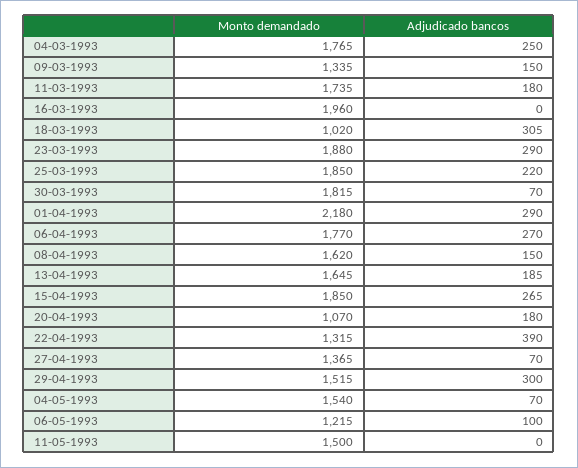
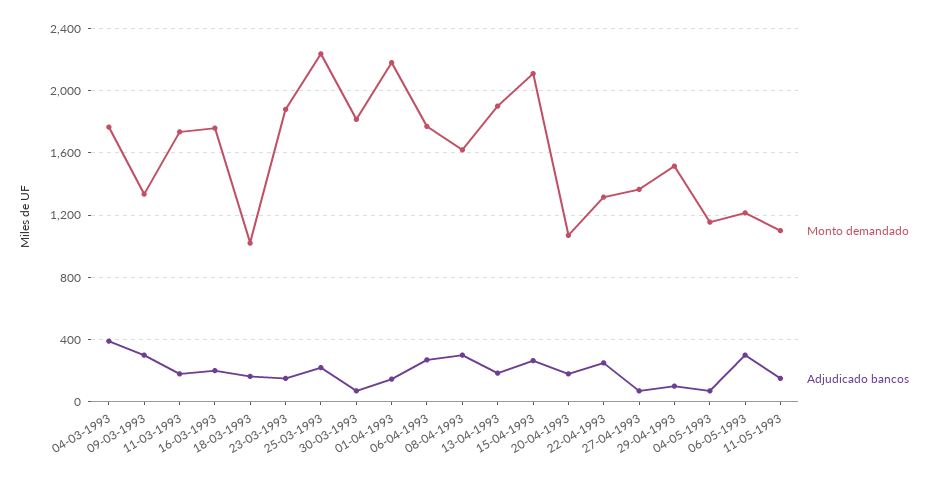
Adjudicado bancos, 04-03-1993: 250 -> 400
Adjudicado bancos, 09-03-1993: 150 -> 300
Monto demandado, 16-03-1993: 1960 -> 1750
Adjudicado bancos, 16-03-1993: 0 -> 200
Adjudicado bancos, 18-03-1993: 305 -> 150
Adjudicado bancos, 23-03-1993: 290 -> 150
Monto demandado, 25-03-1993: 1850 -> 2250
Adjudicado bancos, 01-04-1993: 290 -> 150
Adjudicado bancos, 08-04-1993: 150 -> 300
Monto demandado, 13-04-1993: 1645 -> 1900
Monto demandado, 15-04-1993: 1850 -> 2100
Adjudicado bancos, 22-04-1993: 390 -> 250
Adjudicado bancos, 29-04-1993: 300 -> 100
Monto demandado, 04-05-1993: 1540 -> 1150
Adjudicado bancos, 06-05-1993: 100 -> 300
Monto demandado, 11-05-1993: 1500 -> 1100
Adjudicado bancos, 11-05-1993: 0 -> 150

